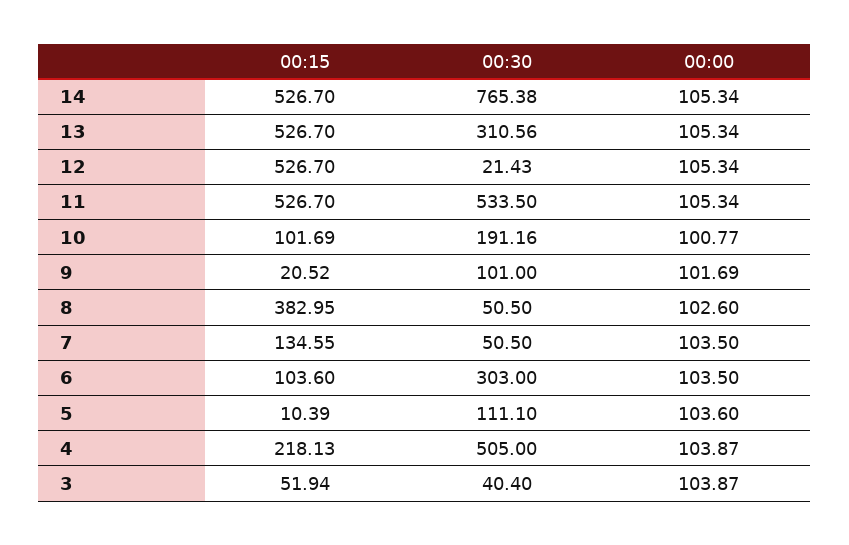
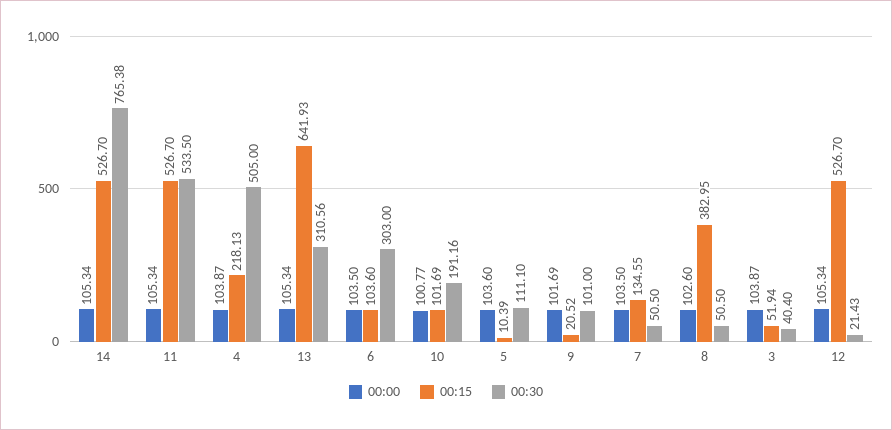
00:15, 13: 526.7 -> 641.93

